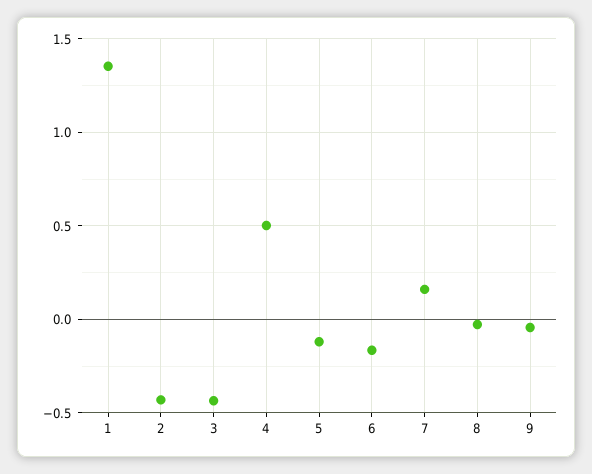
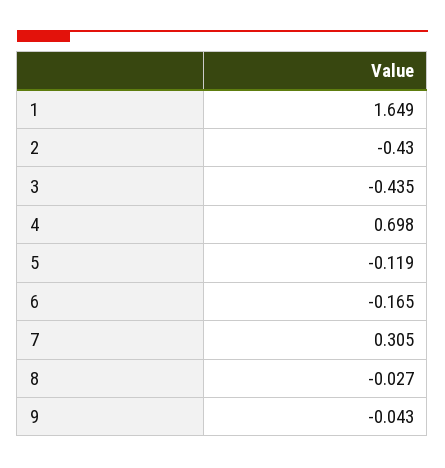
1: 1.35 -> 1.649
4: 0.5 -> 0.698
7: 0.15 -> 0.305

